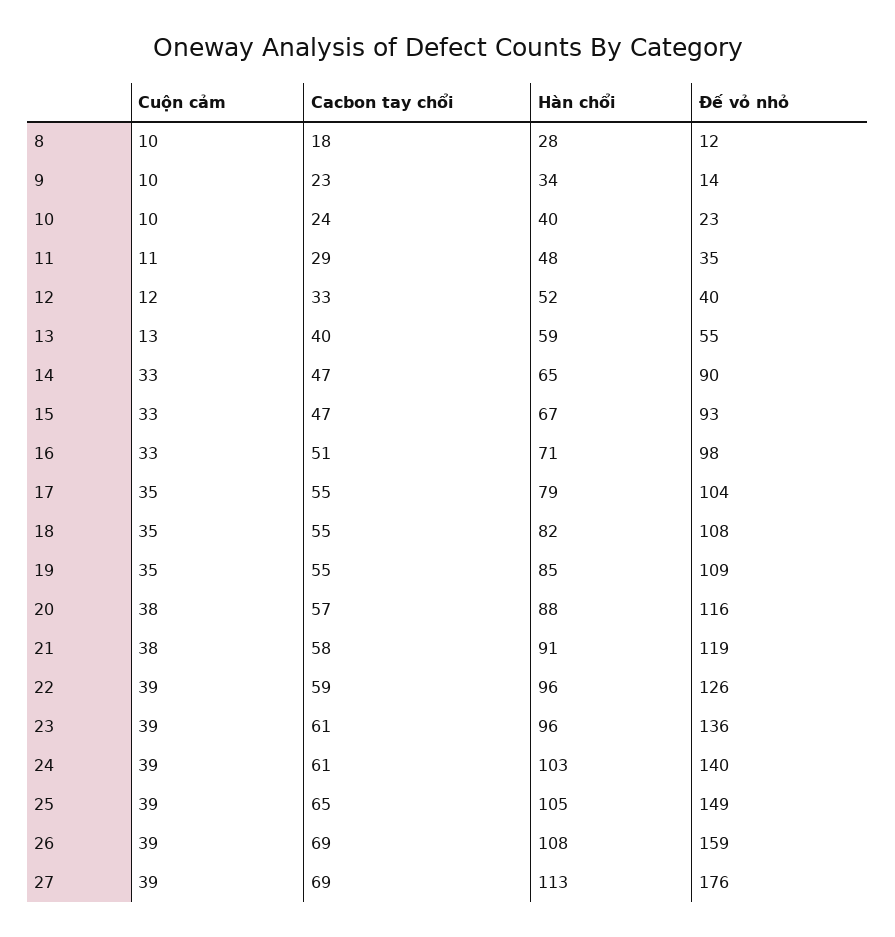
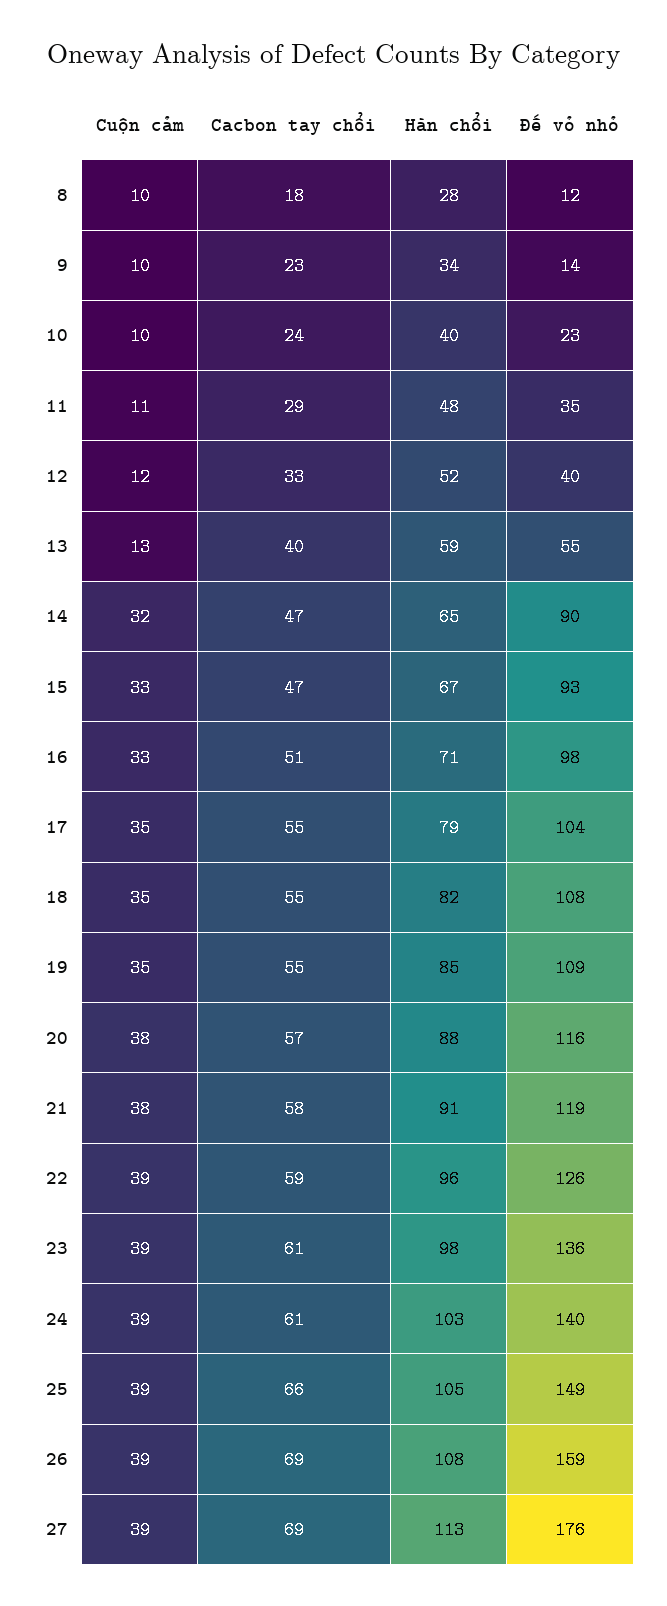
Cuộn cảm, 14: 33 -> 32
Hàn chổi, 23: 96 -> 98
Cacbon tay chổi, 25: 65 -> 66

